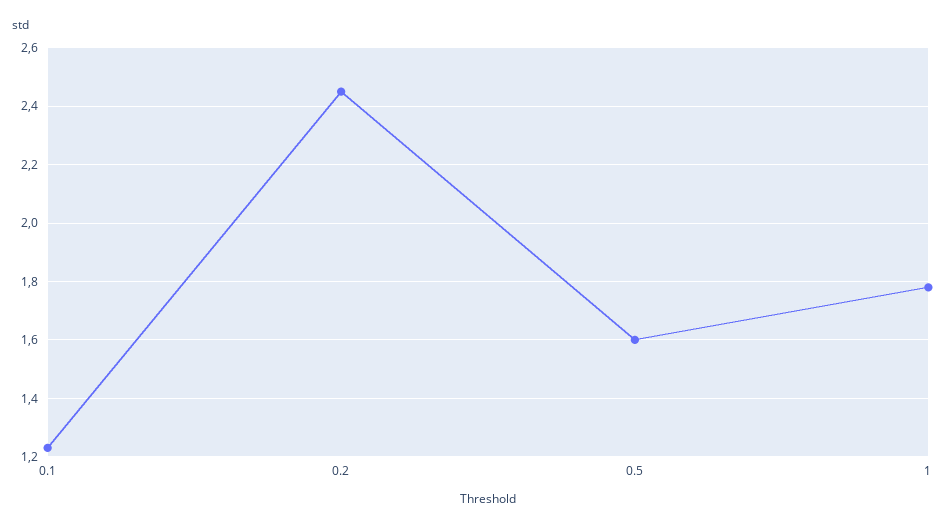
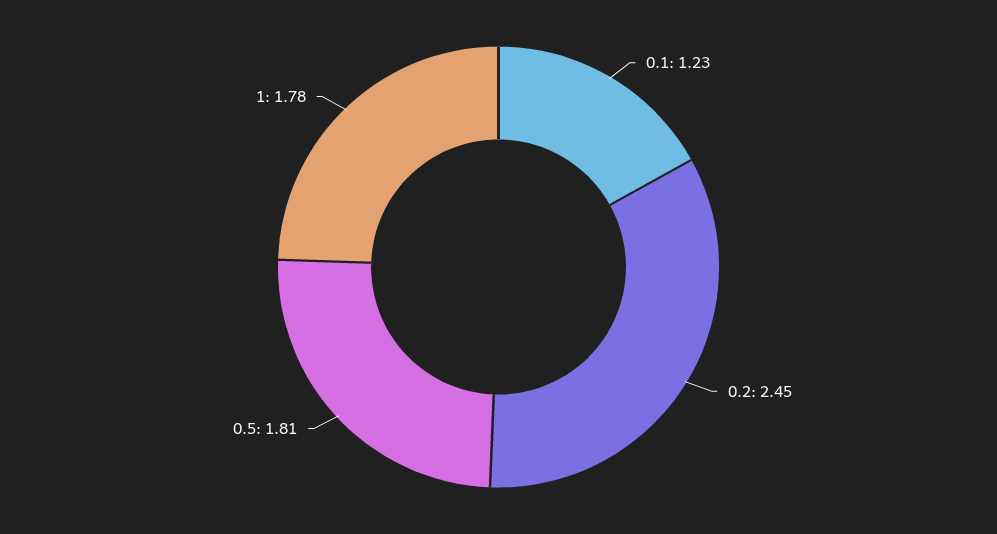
0.5: 1.6 -> 1.81

